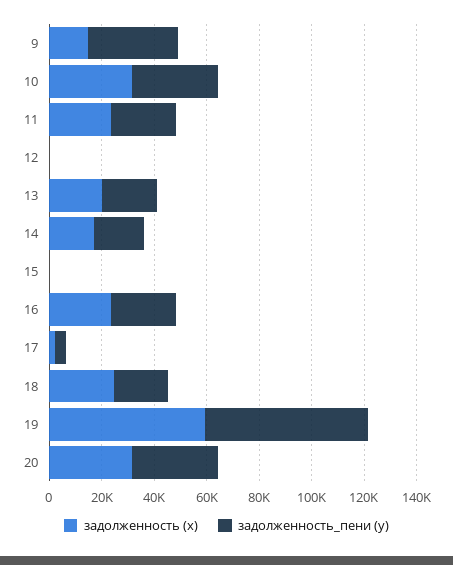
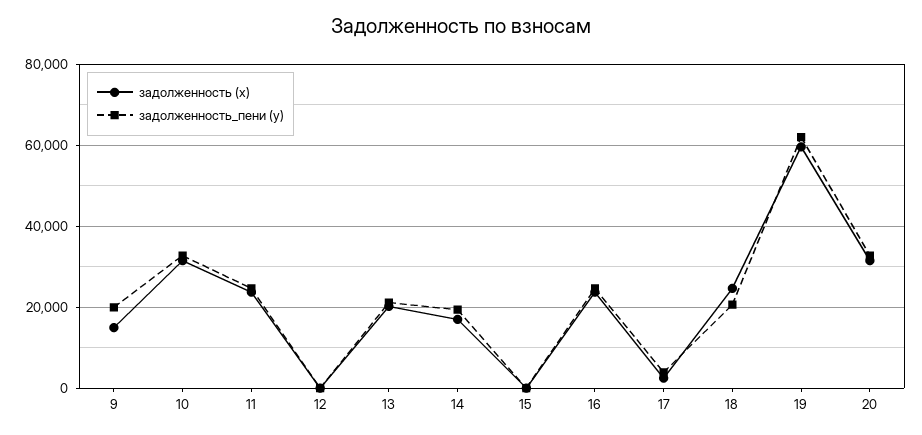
задолженность_пени (y), 9: 35000 -> 20000

